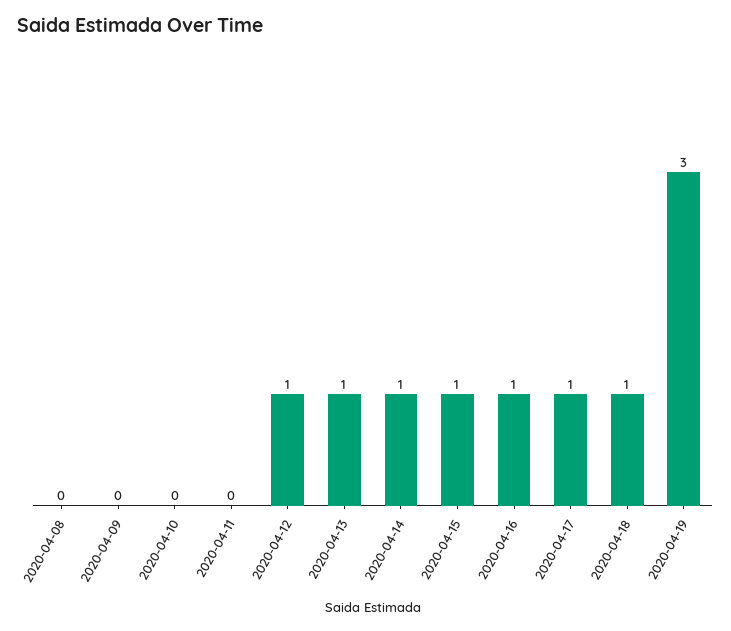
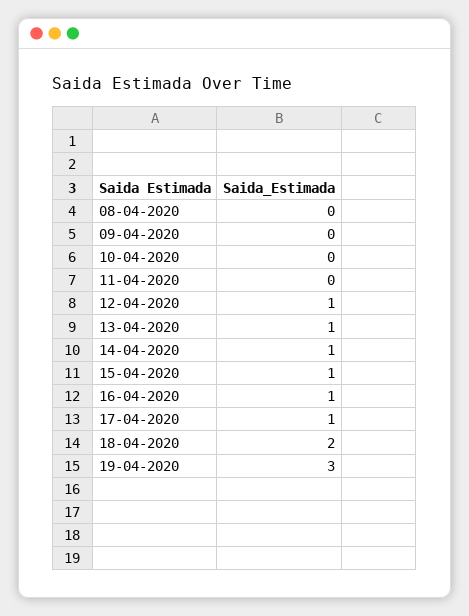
2020-04-18: 1 -> 2

